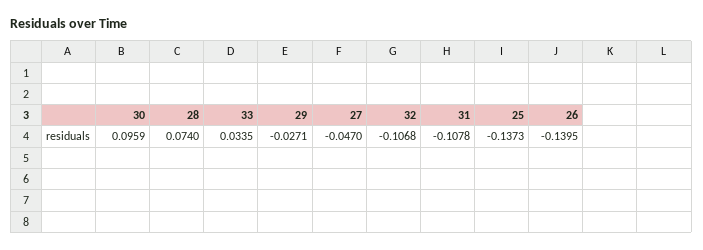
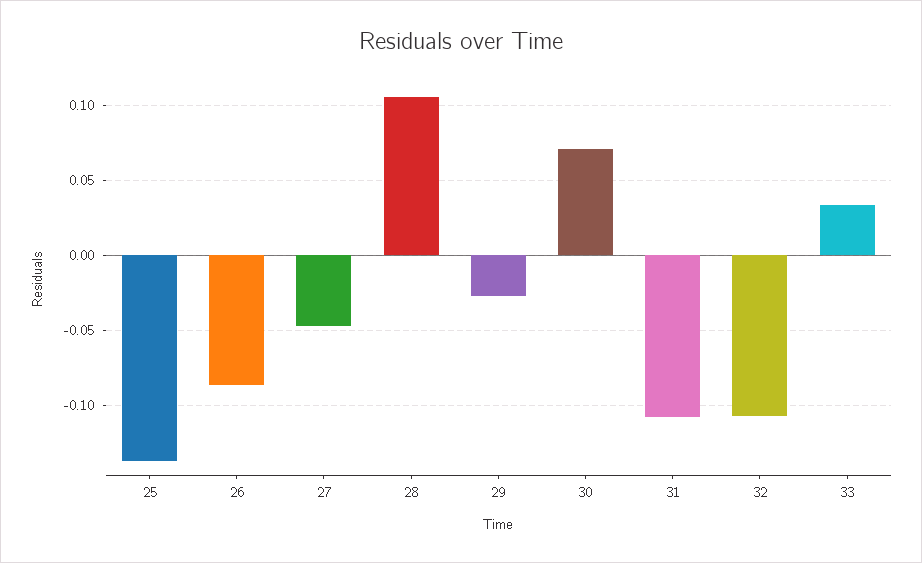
30: 0.0959 -> 0.07
28: 0.074 -> 0.105
26: -0.1395 -> -0.085

